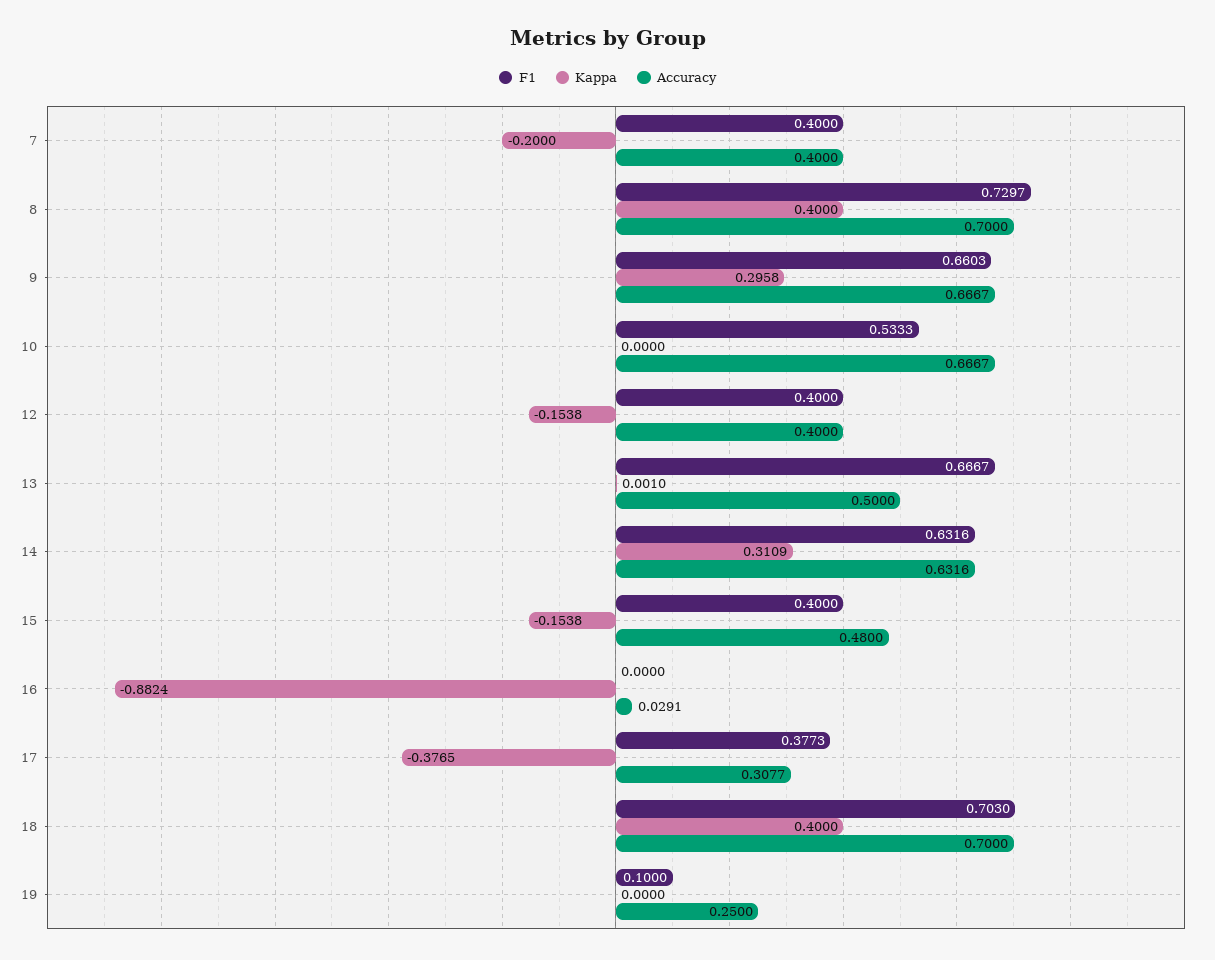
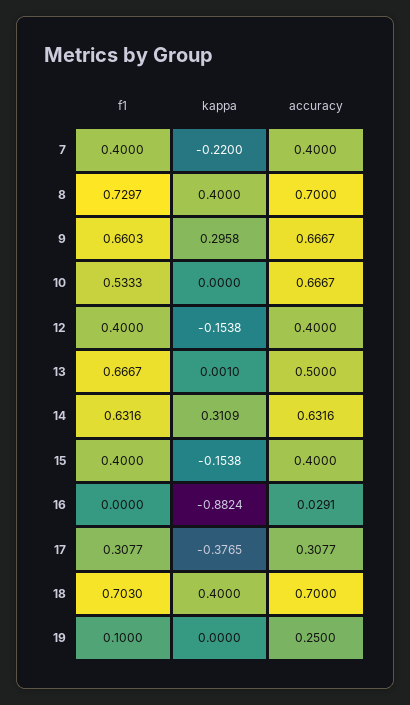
Kappa, 7: -0.2 -> -0.22
Accuracy, 15: 0.48 -> 0.4
F1, 17: 0.3773 -> 0.3077

